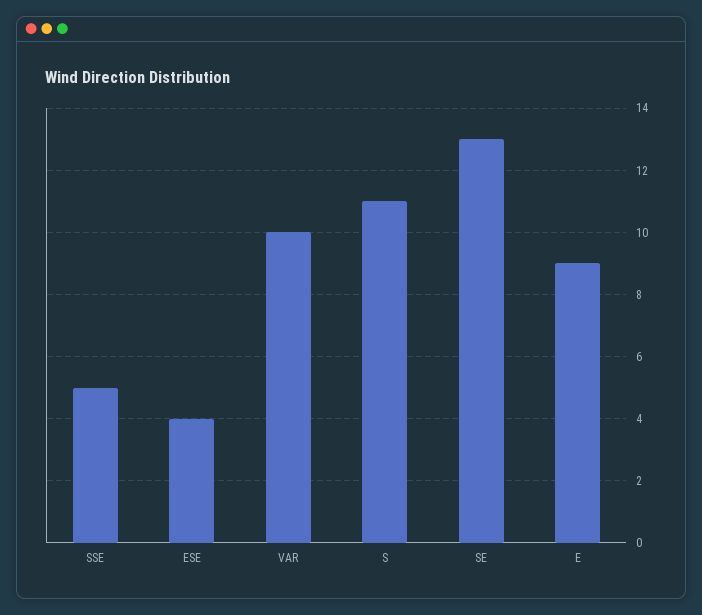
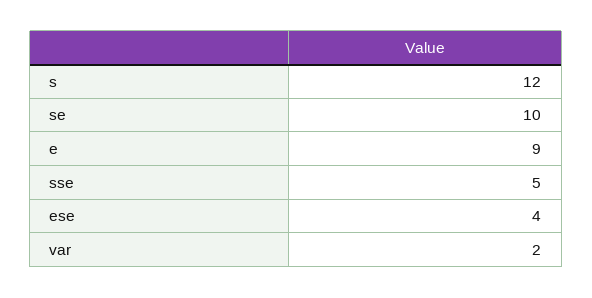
VAR: 10 -> 2
S: 11 -> 12
SE: 13 -> 10

